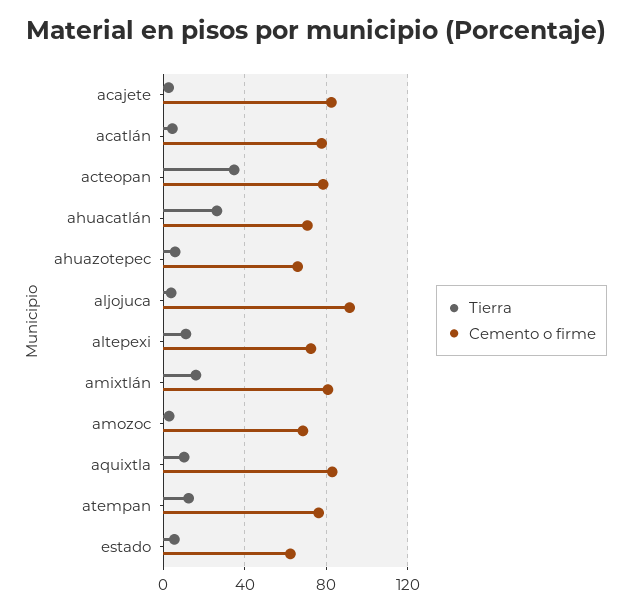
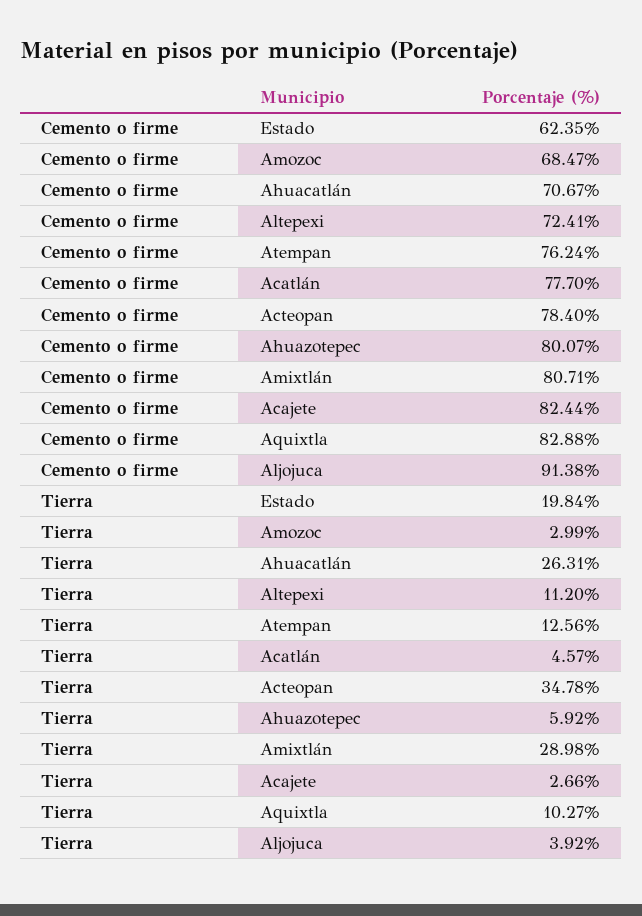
Cemento o firme, ahuazotepec: 65 -> 80.07
Tierra, amixtlán: 15 -> 28.98
Tierra, estado: 5 -> 19.84

